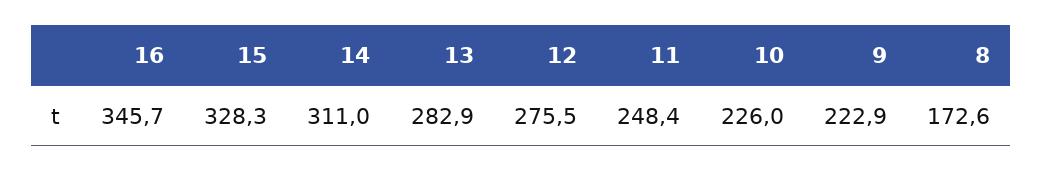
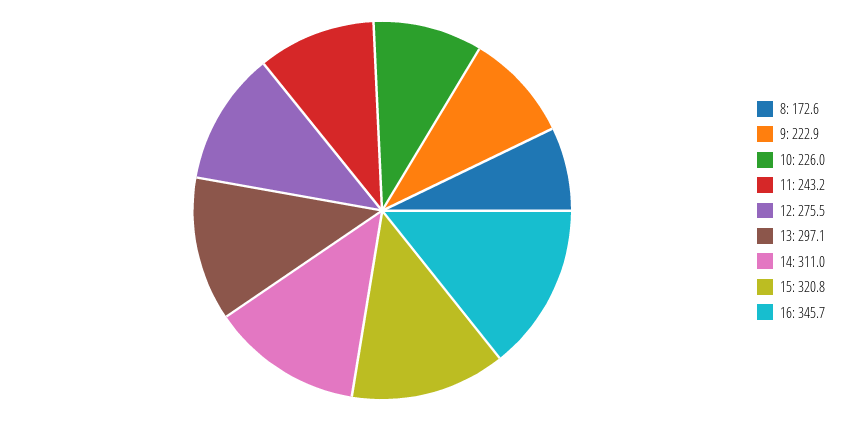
15: 328.3 -> 320.8
13: 282.9 -> 297.1
11: 248.4 -> 243.2

